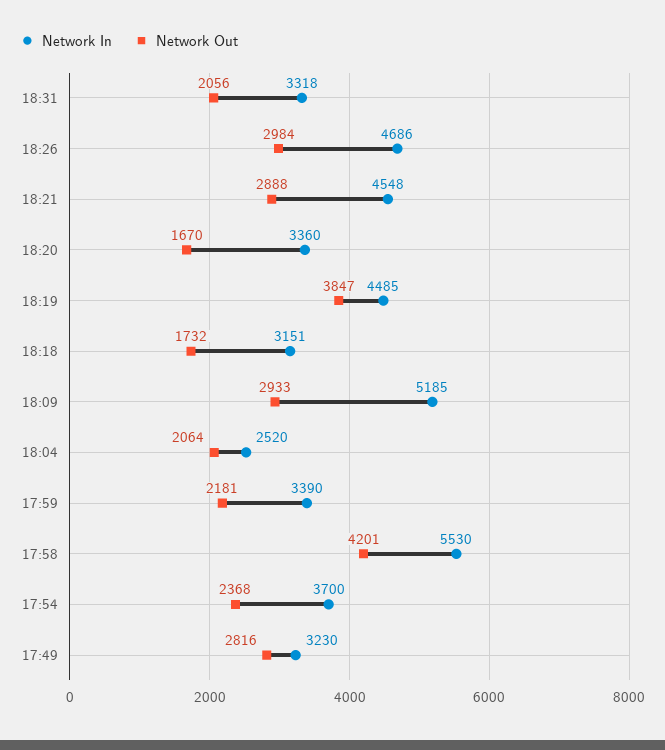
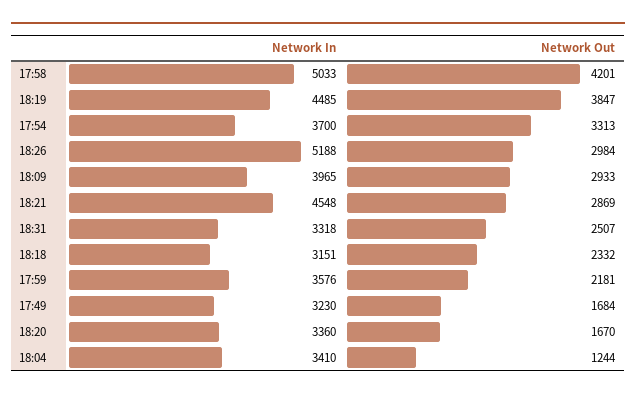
Network Out, 18:31: 2056 -> 2507
Network In, 18:26: 4686 -> 5188
Network Out, 18:21: 2888 -> 2869
Network Out, 18:18: 1732 -> 2332
Network In, 18:09: 5185 -> 3965
Network In, 18:04: 2520 -> 3410
Network Out, 18:04: 2064 -> 1244
Network In, 17:59: 3390 -> 3576
Network In, 17:58: 5530 -> 5033
Network Out, 17:54: 2368 -> 3313
Network Out, 17:49: 2816 -> 1684

